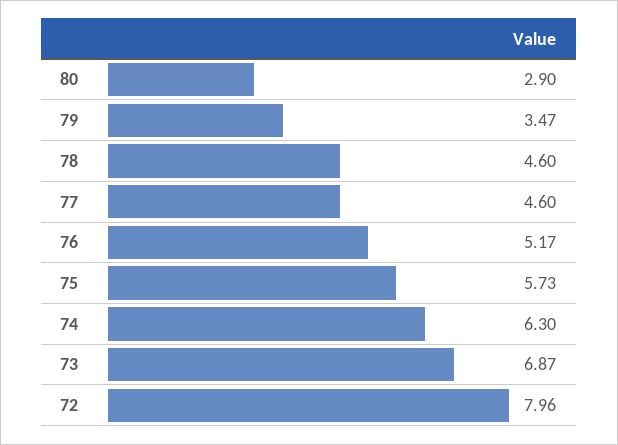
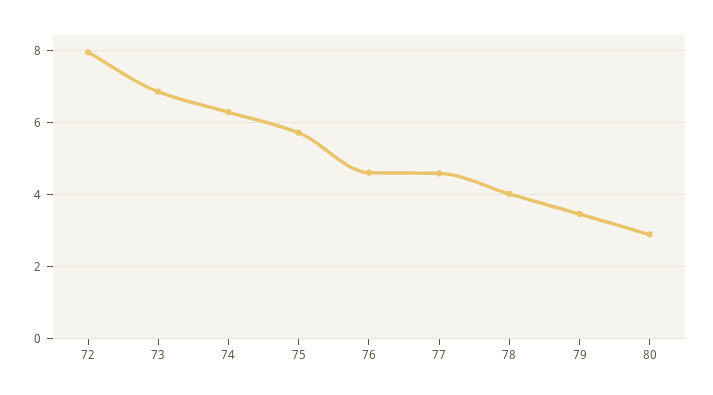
78: 4.6 -> 4
76: 5.17 -> 4.6

